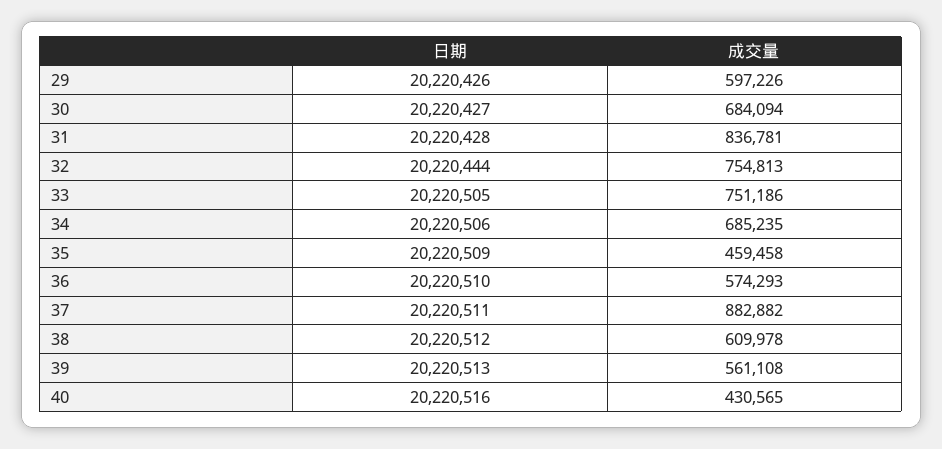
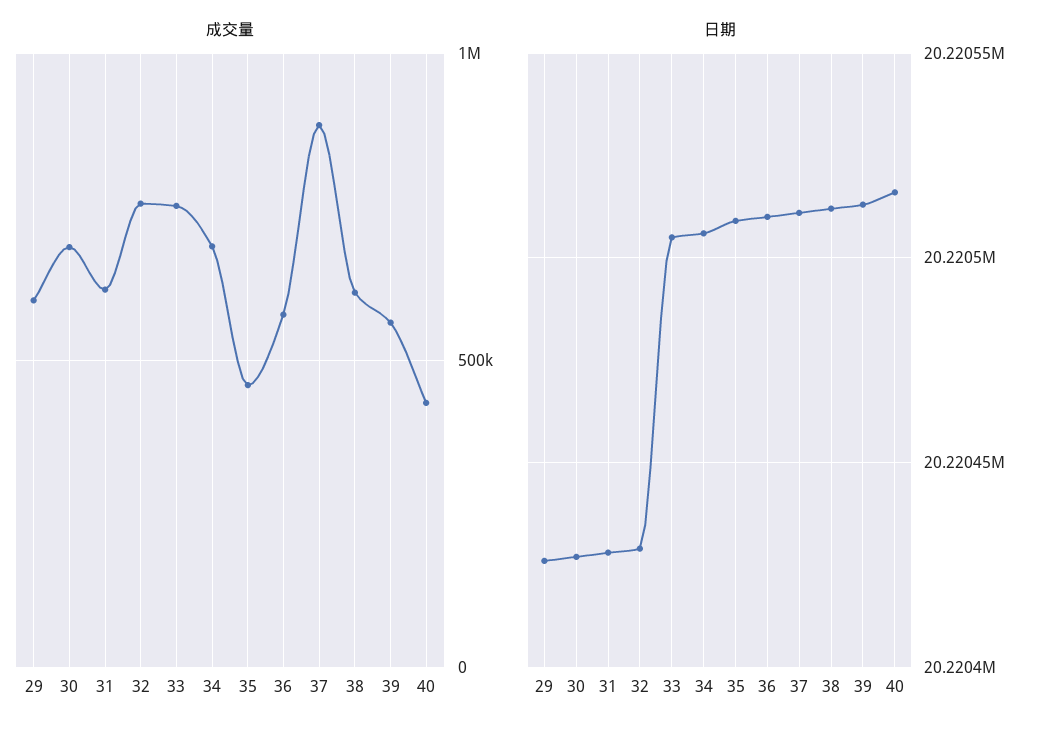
成交量, 31: 836781 -> 600000
日期, 32: 20220444 -> 20220430

